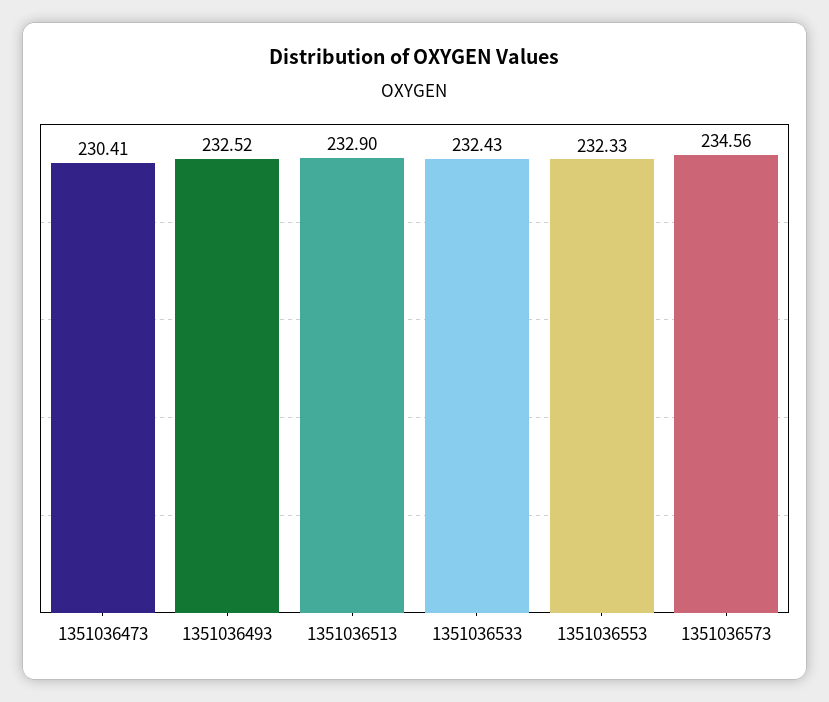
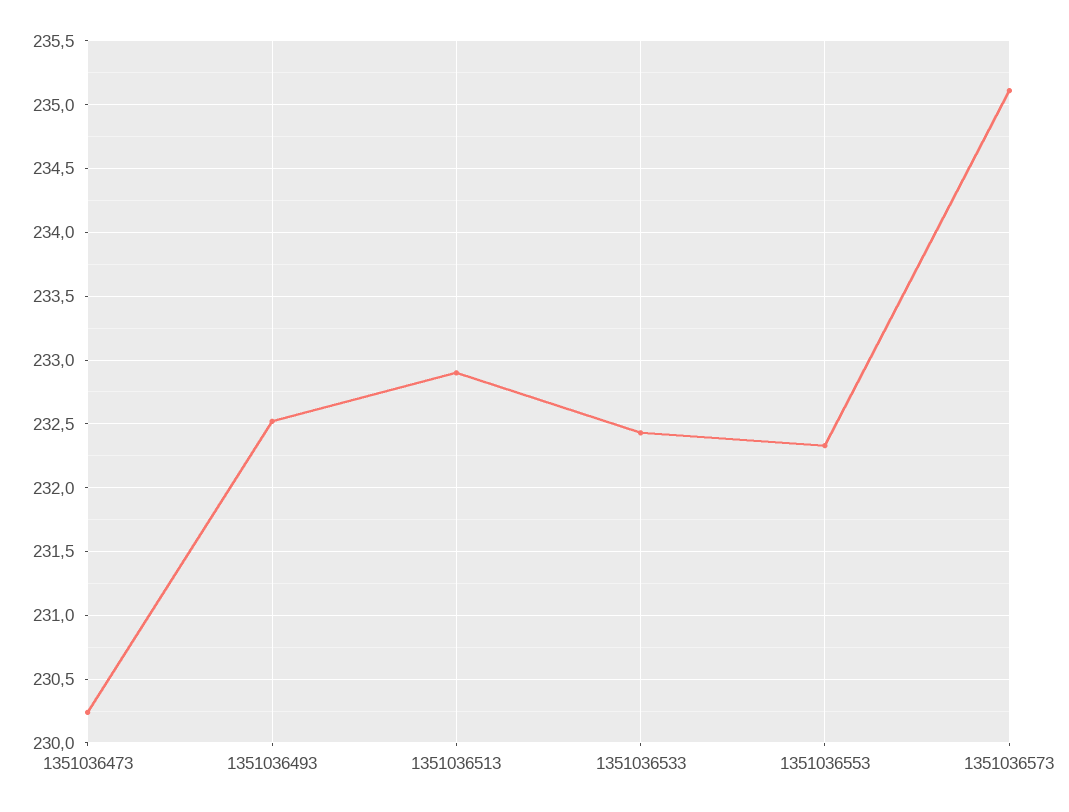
1351036473: 230.41 -> 230.25
1351036573: 234.56 -> 235.1

